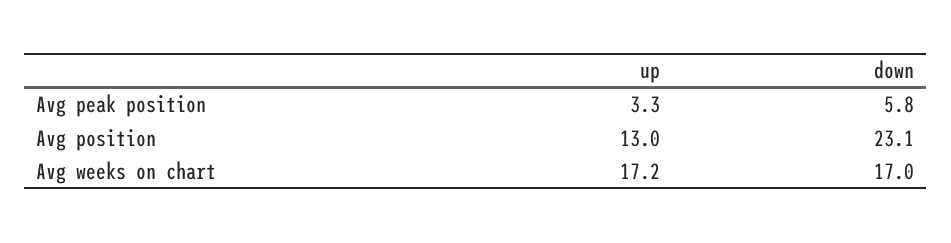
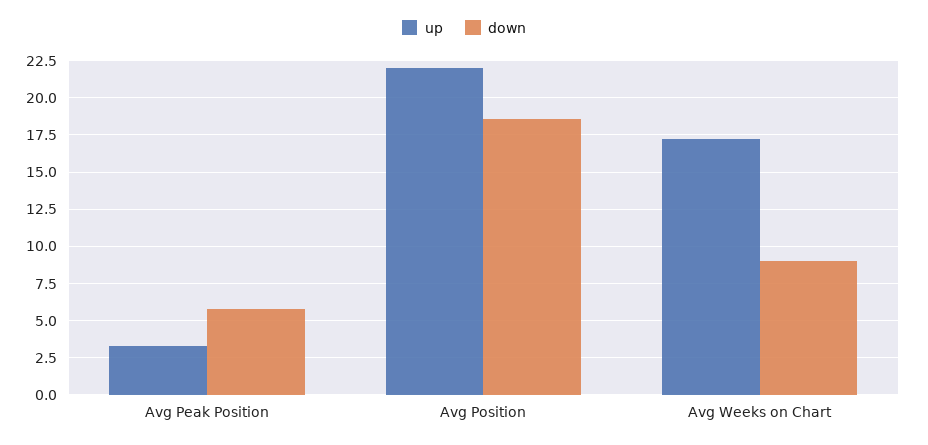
up, Avg position: 13 -> 22
down, Avg position: 23.1 -> 18.5
down, Avg weeks on chart: 17 -> 9

